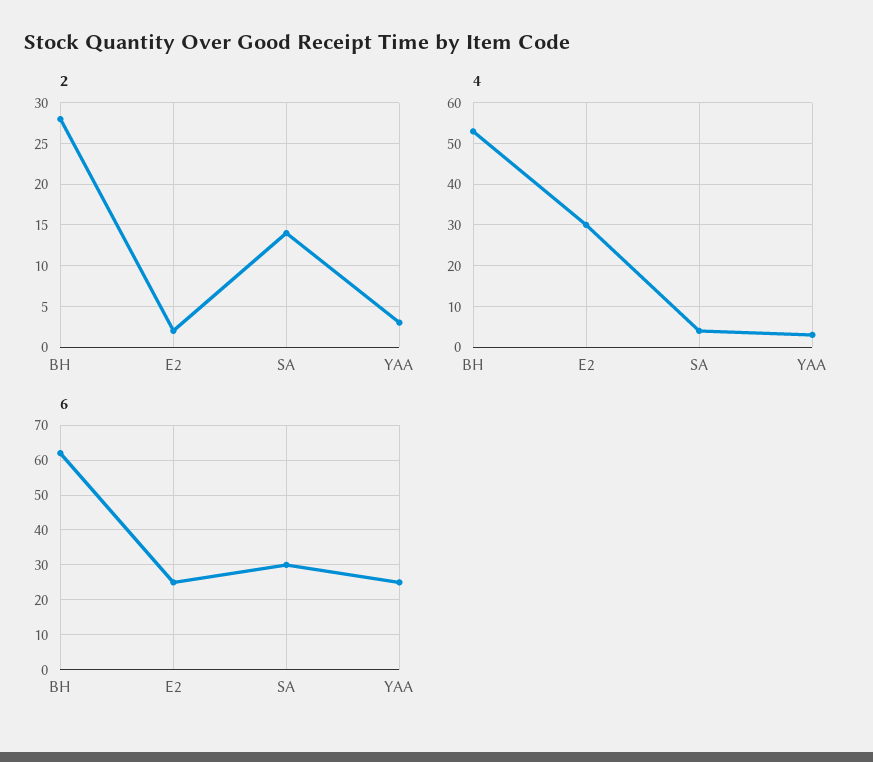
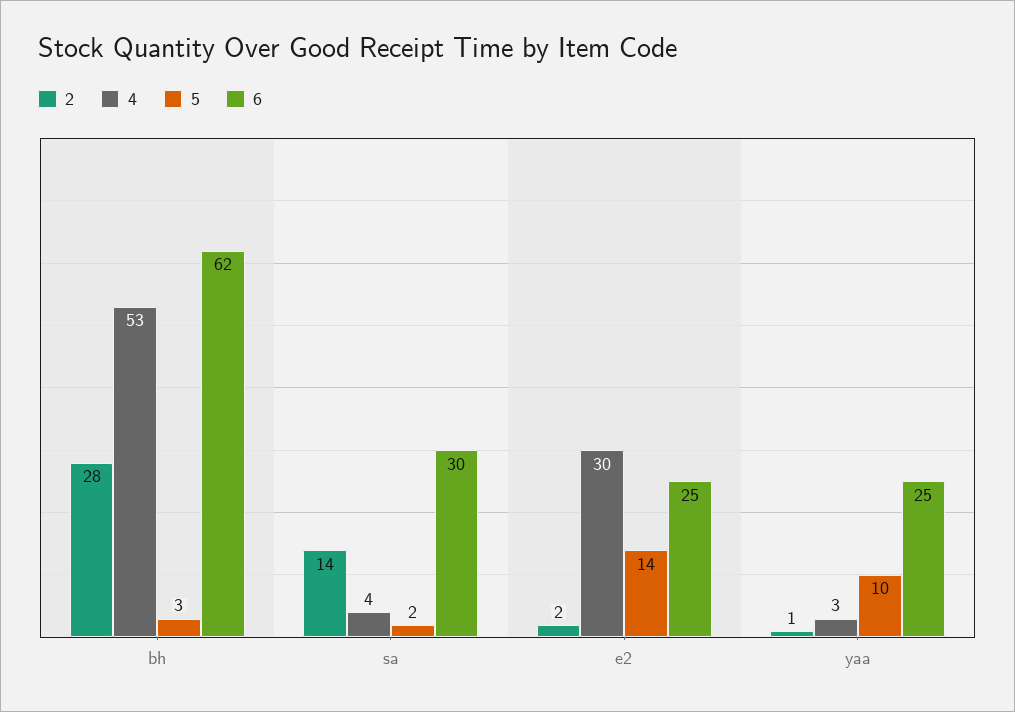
2, YAA: 3 -> 1
5, BH: none -> 3
5, SA: none -> 2
5, E2: none -> 14
5, YAA: none -> 10

